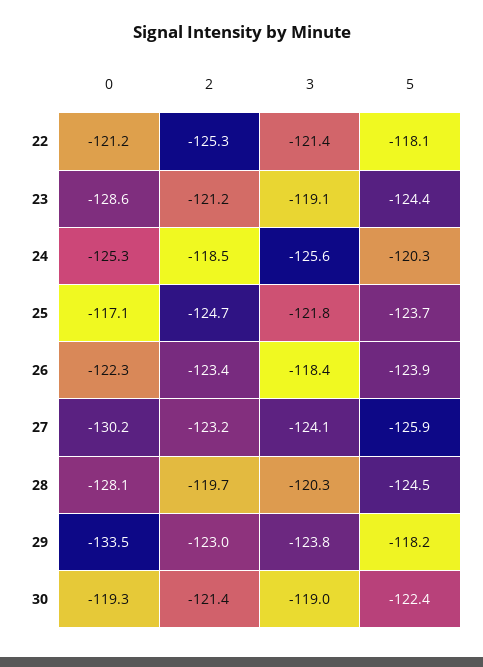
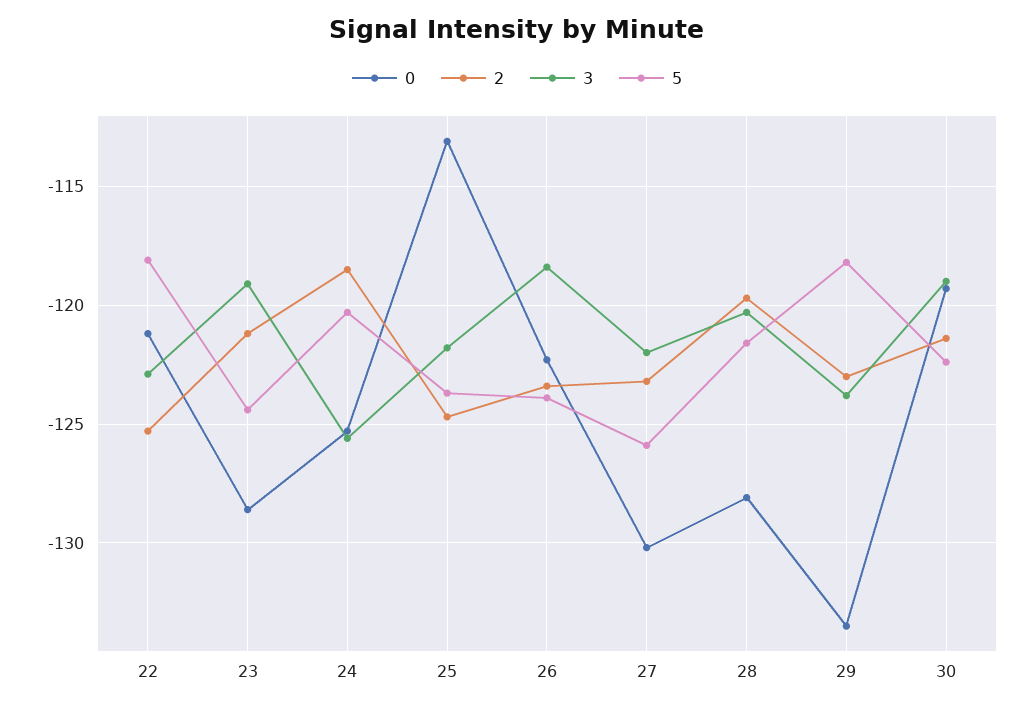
3, 22: -121.4 -> -123
0, 25: -117.1 -> -113
3, 27: -124.1 -> -122
5, 28: -124.5 -> -121.5

